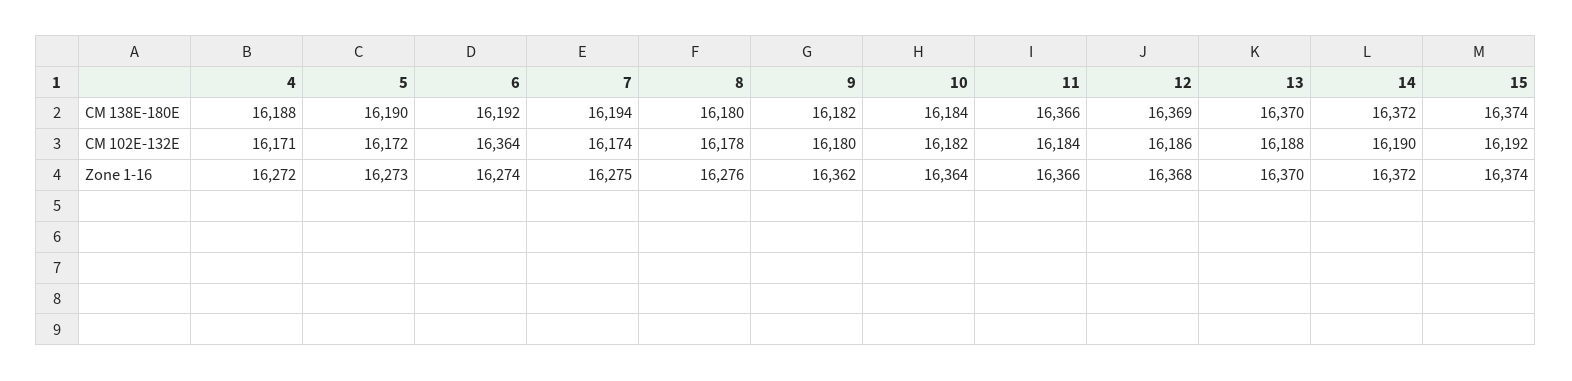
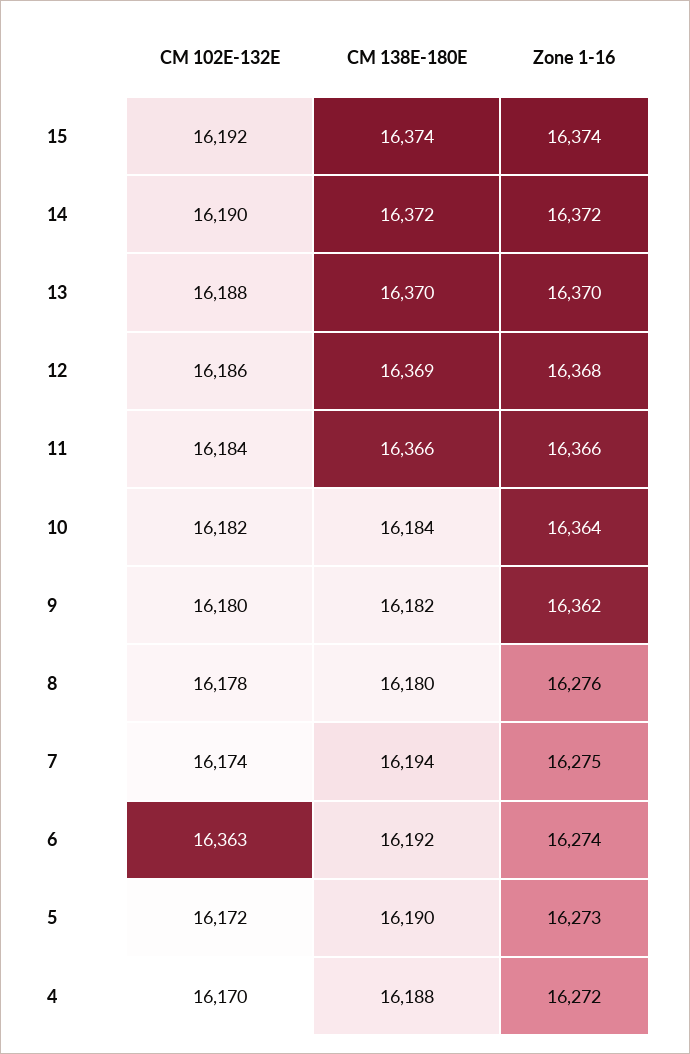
4, CM 102E-132E: 16171 -> 16170
6, CM 102E-132E: 16364 -> 16363

